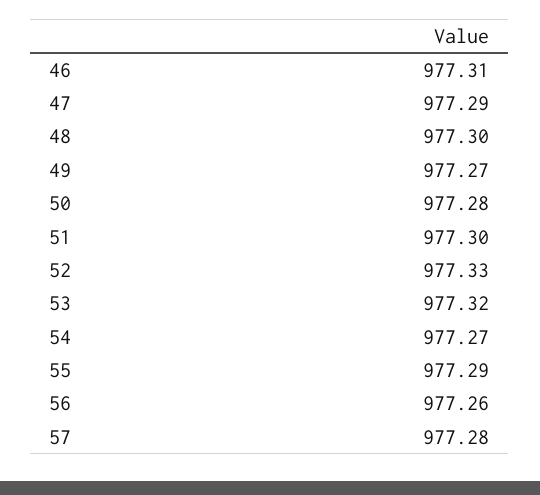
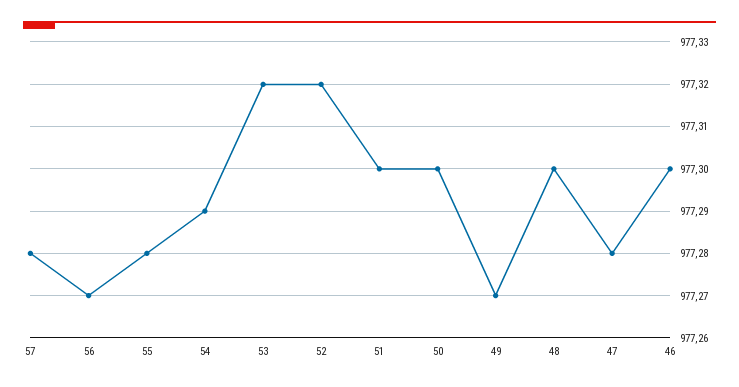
46: 977.31 -> 977.3
47: 977.29 -> 977.28
50: 977.28 -> 977.3
52: 977.33 -> 977.32
54: 977.27 -> 977.29
55: 977.29 -> 977.28
56: 977.26 -> 977.27

